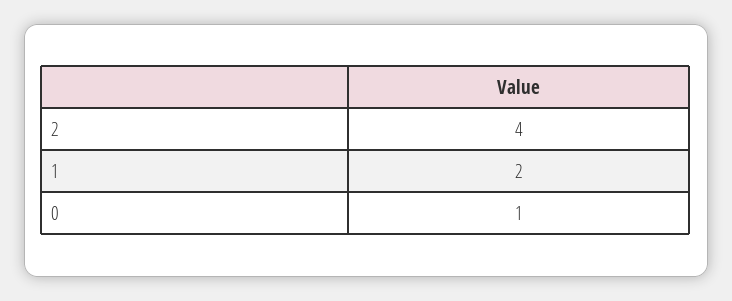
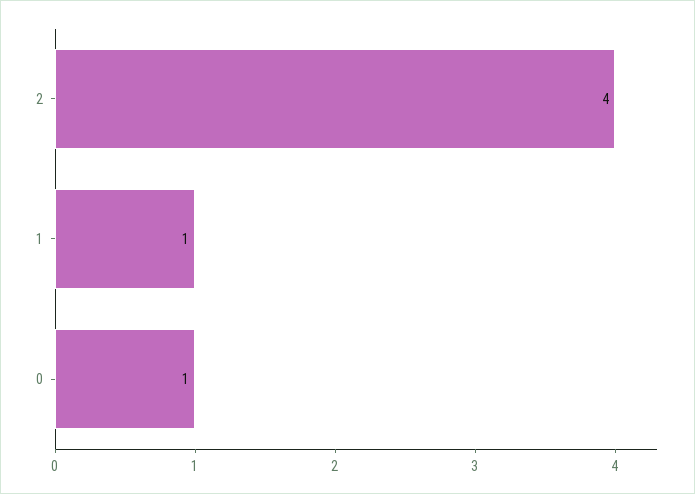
1: 2 -> 1

